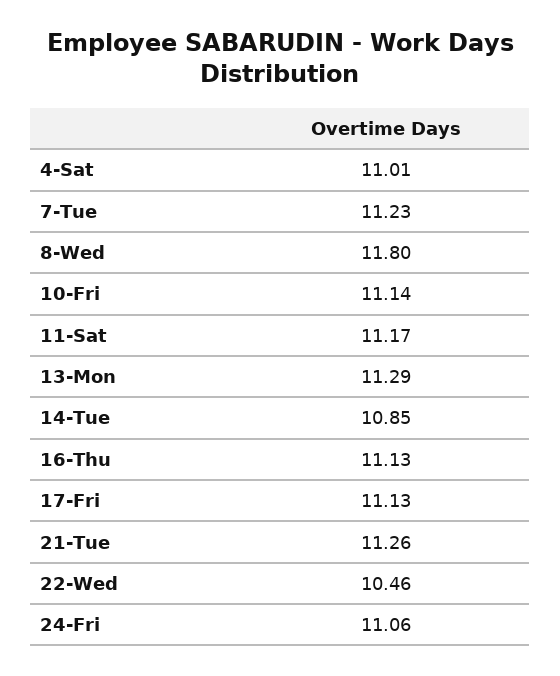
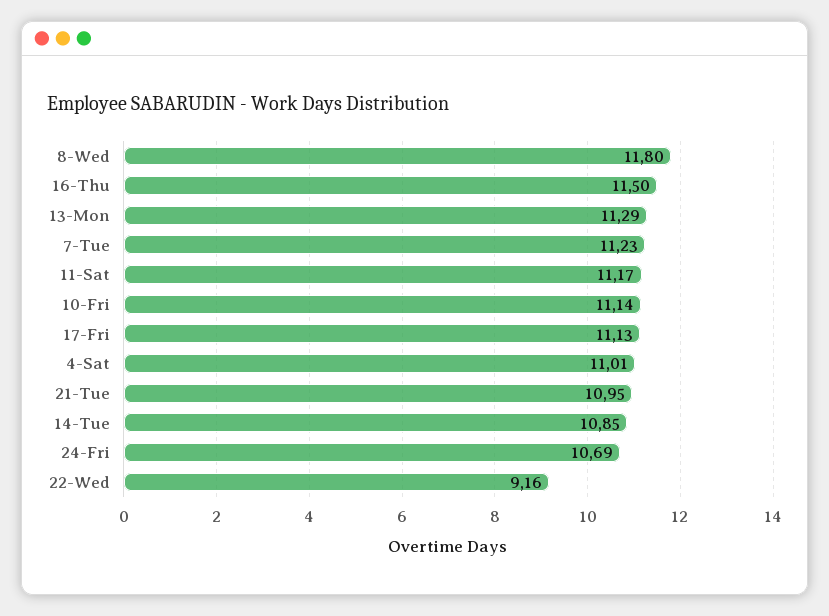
16-Thu: 11.13 -> 11.5
21-Tue: 11.26 -> 10.95
22-Wed: 10.46 -> 9.16
24-Fri: 11.06 -> 10.69

